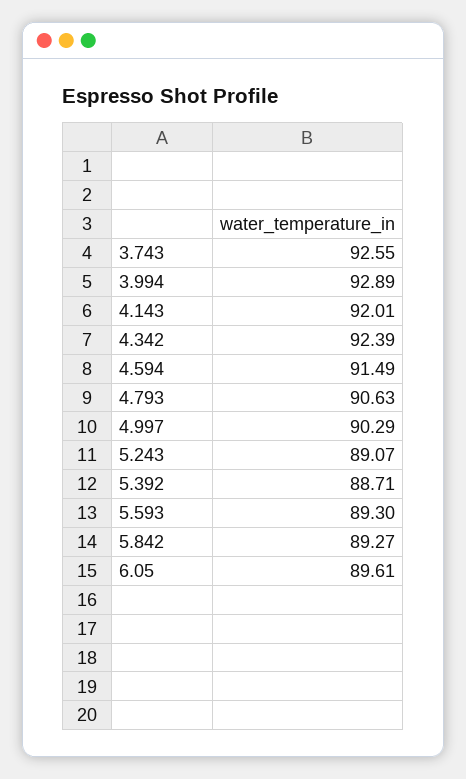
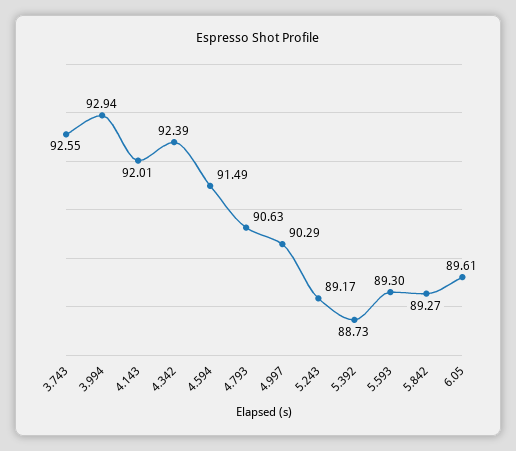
3.994: 92.89 -> 92.94
5.243: 89.07 -> 89.17
5.392: 88.71 -> 88.73

